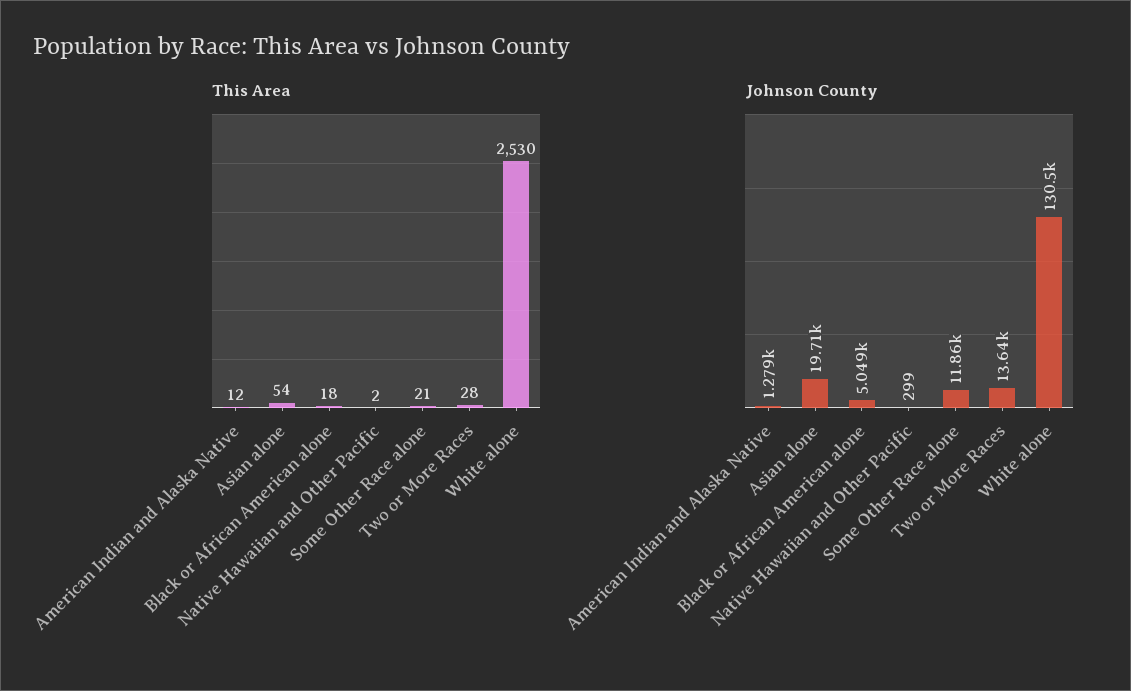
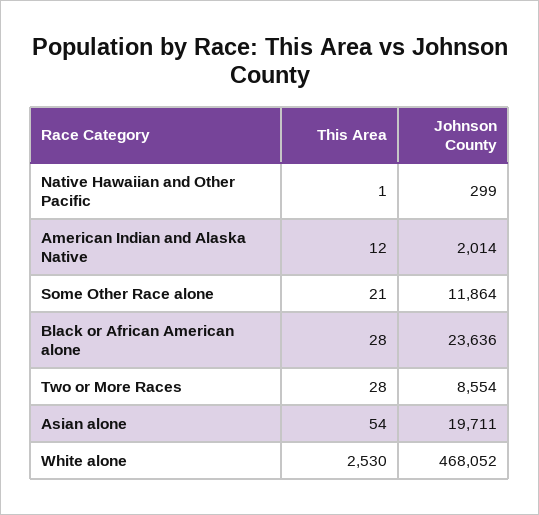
This Area, Black or African American alone: 18 -> 28
This Area, Native Hawaiian and Other Pacific: 2 -> 1
Johnson County, American Indian and Alaska Native: 1279 -> 2014
Johnson County, Black or African American alone: 5049 -> 23636
Johnson County, Two or More Races: 13640 -> 8554
Johnson County, White alone: 130500 -> 468052

